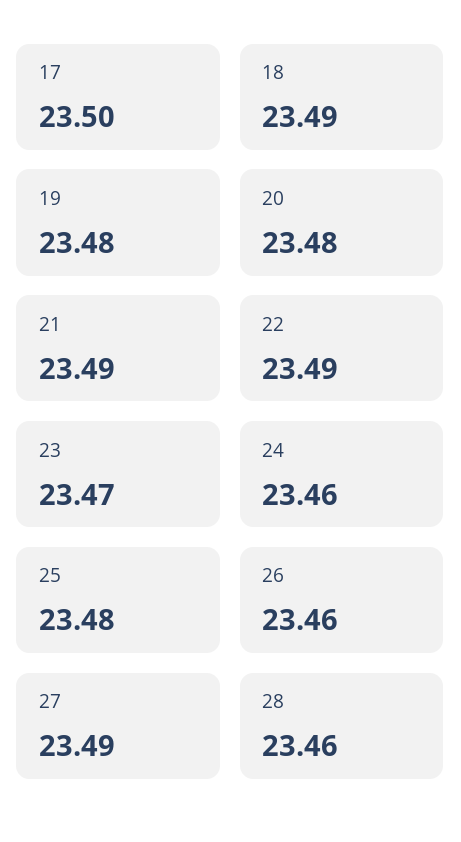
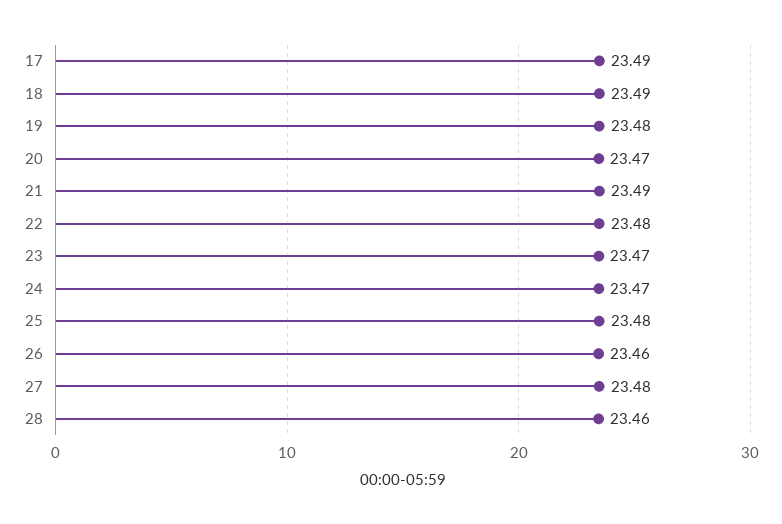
17: 23.5 -> 23.49
20: 23.48 -> 23.47
22: 23.49 -> 23.48
24: 23.46 -> 23.47
27: 23.49 -> 23.48

